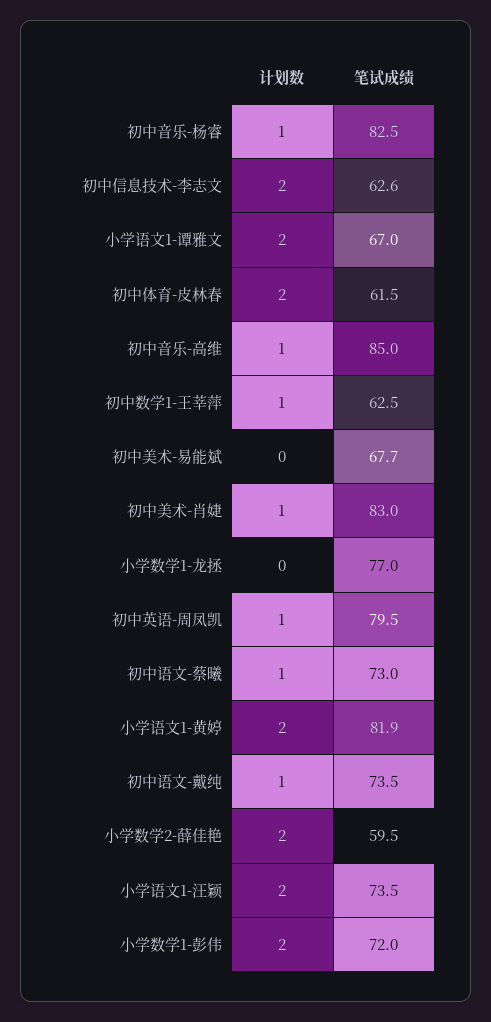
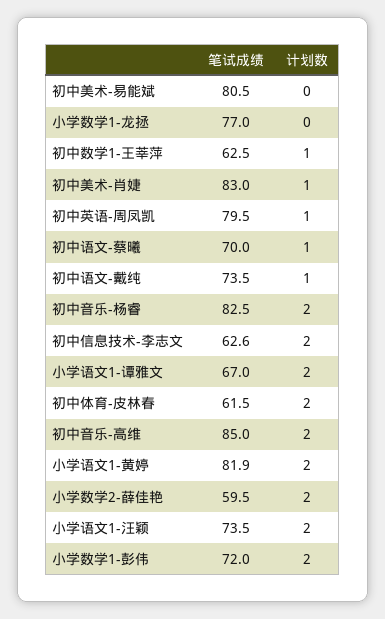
计划数, 初中音乐-杨睿: 1 -> 2
计划数, 初中音乐-高维: 1 -> 2
笔试成绩, 初中美术-易能斌: 67.7 -> 80.5
笔试成绩, 初中语文-蔡曦: 73 -> 70

